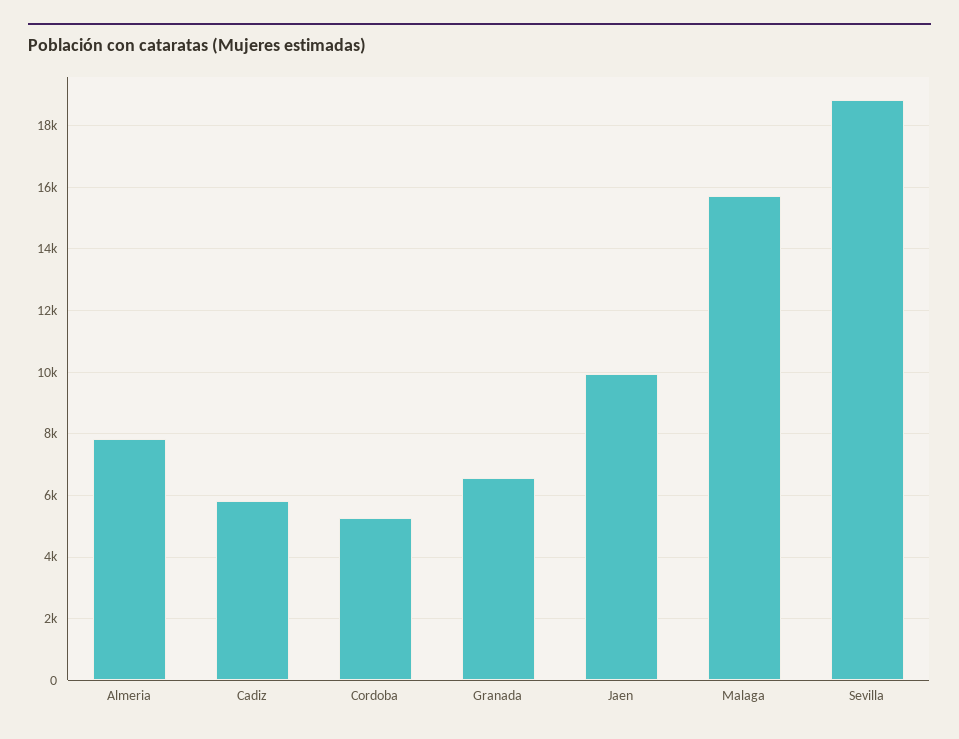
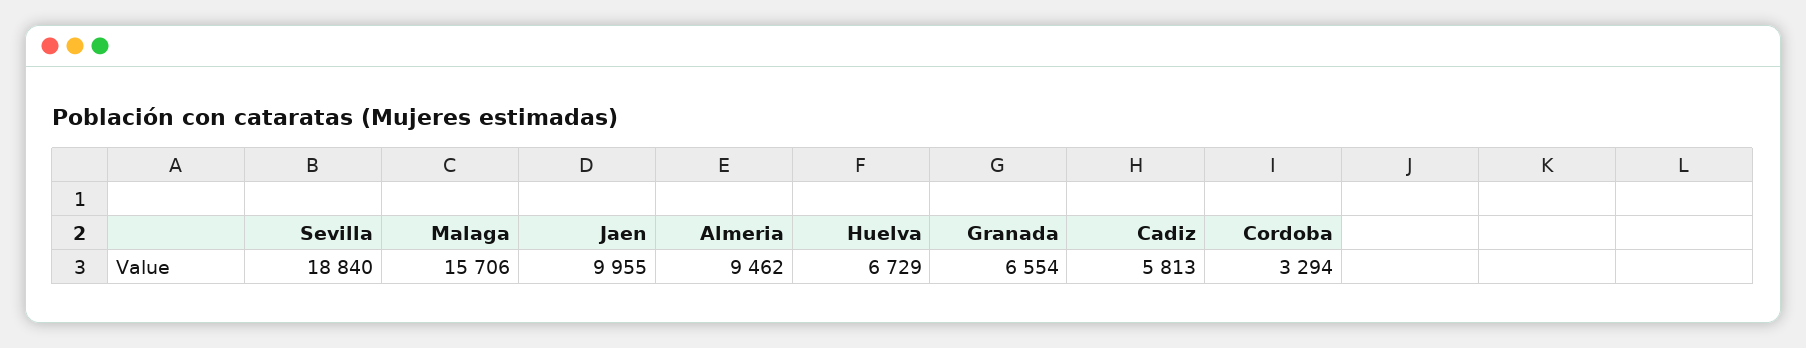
Almeria: 7800 -> 9462
Cordoba: 5200 -> 3294
Huelva: none -> 6729

